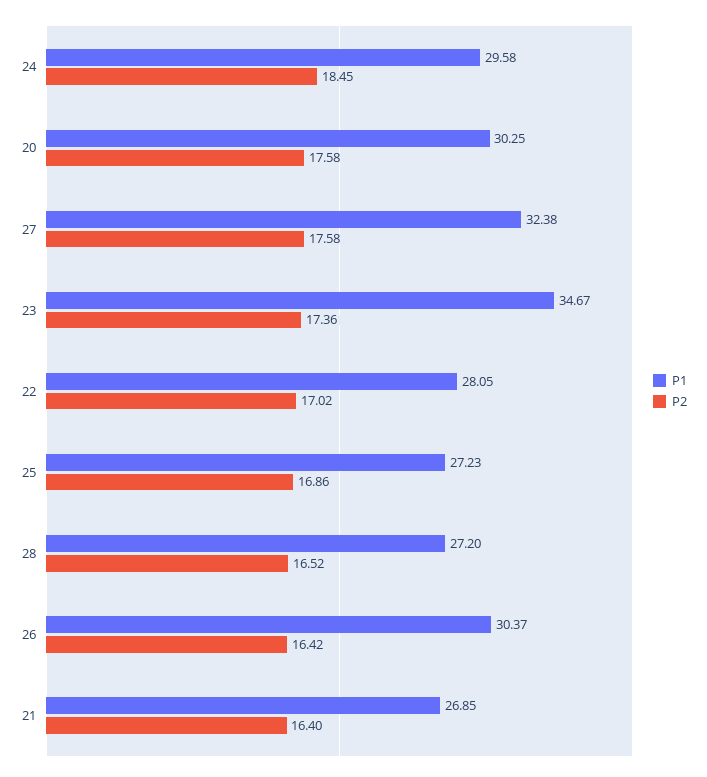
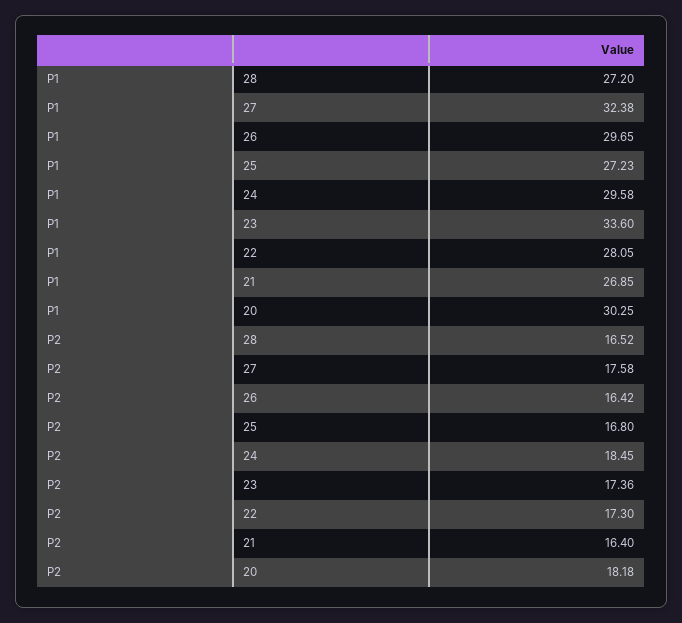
P2, 20: 17.58 -> 18.18
P1, 23: 34.67 -> 33.6
P2, 22: 17.02 -> 17.3
P2, 25: 16.86 -> 16.8
P1, 26: 30.37 -> 29.65

